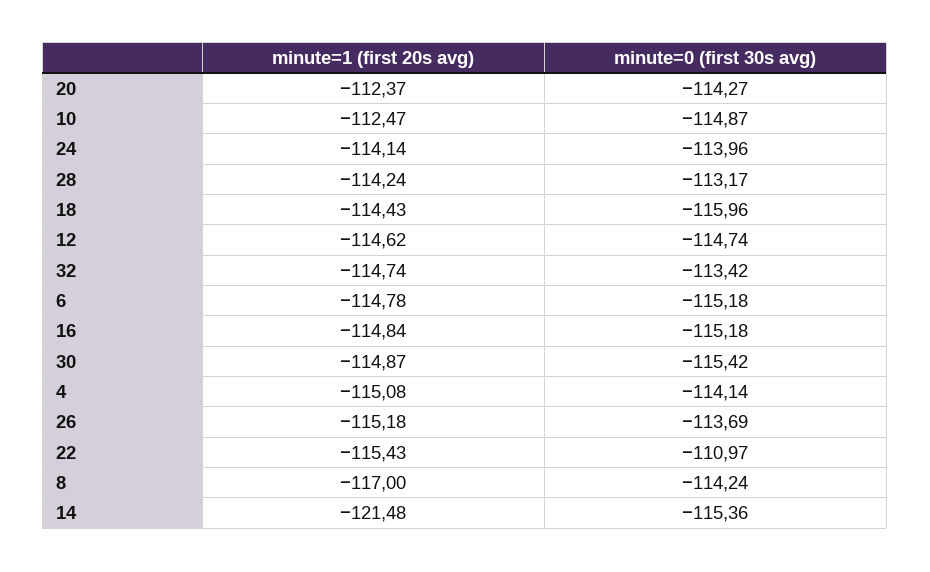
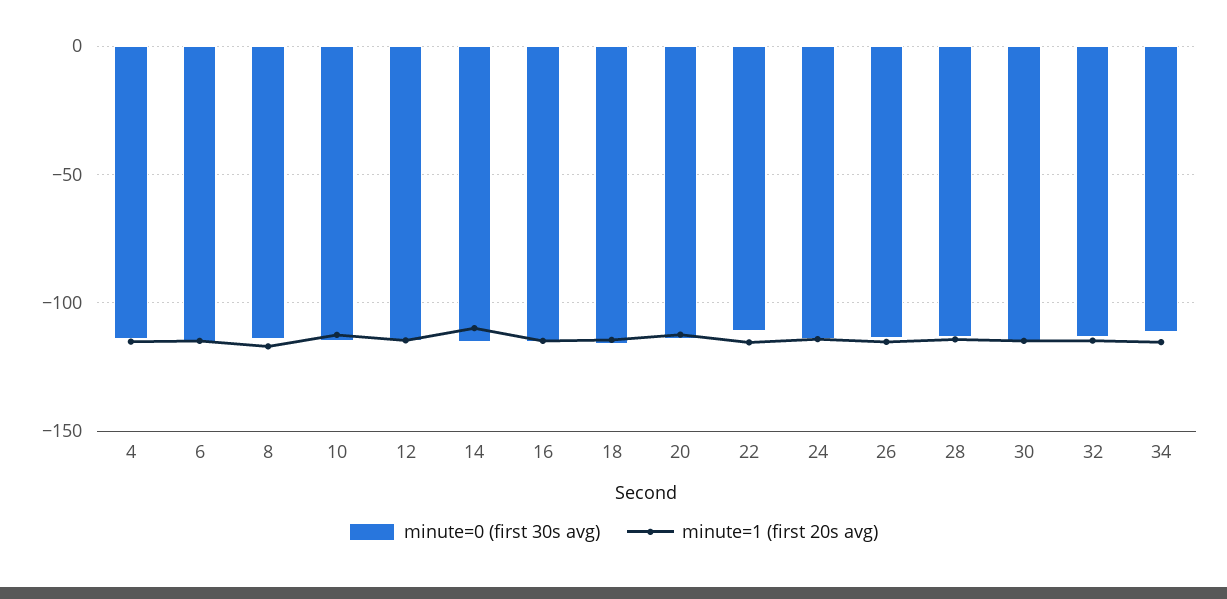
minute=1 (first 20s avg), 14: -121.48 -> -110
minute=0 (first 30s avg), 34: none -> -110
minute=1 (first 20s avg), 34: none -> -115

